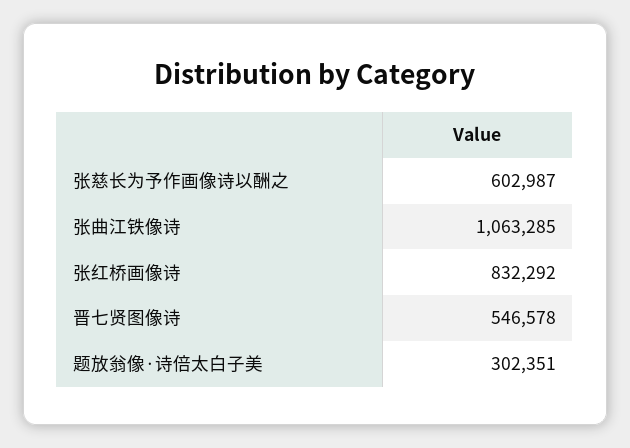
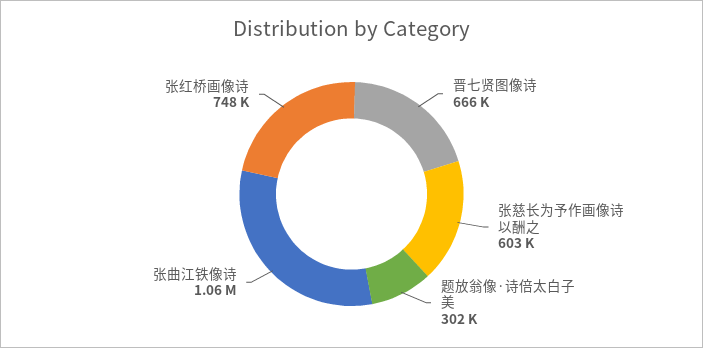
张红桥画像诗: 832292 -> 748000
晋七贤图像诗: 546578 -> 666000

